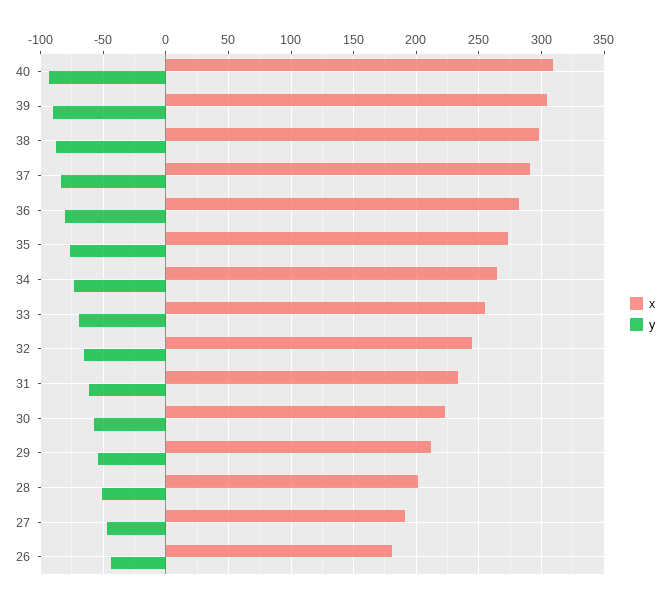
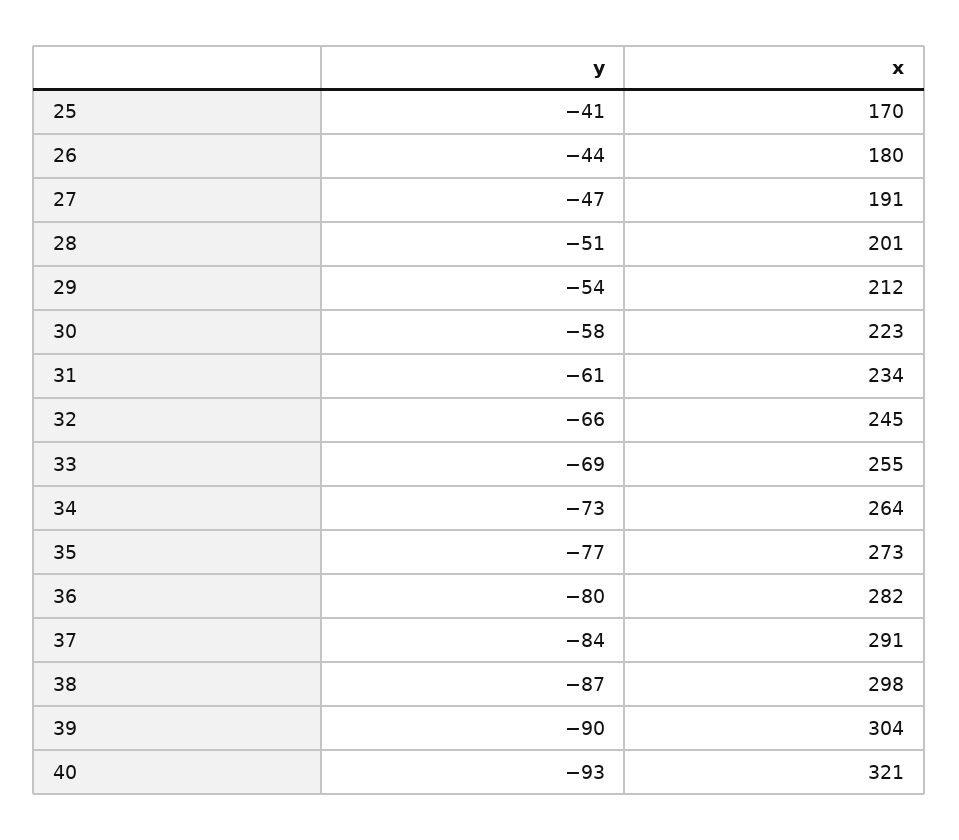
x, 40: 310 -> 321
y, 25: none -> -41
x, 25: none -> 170

